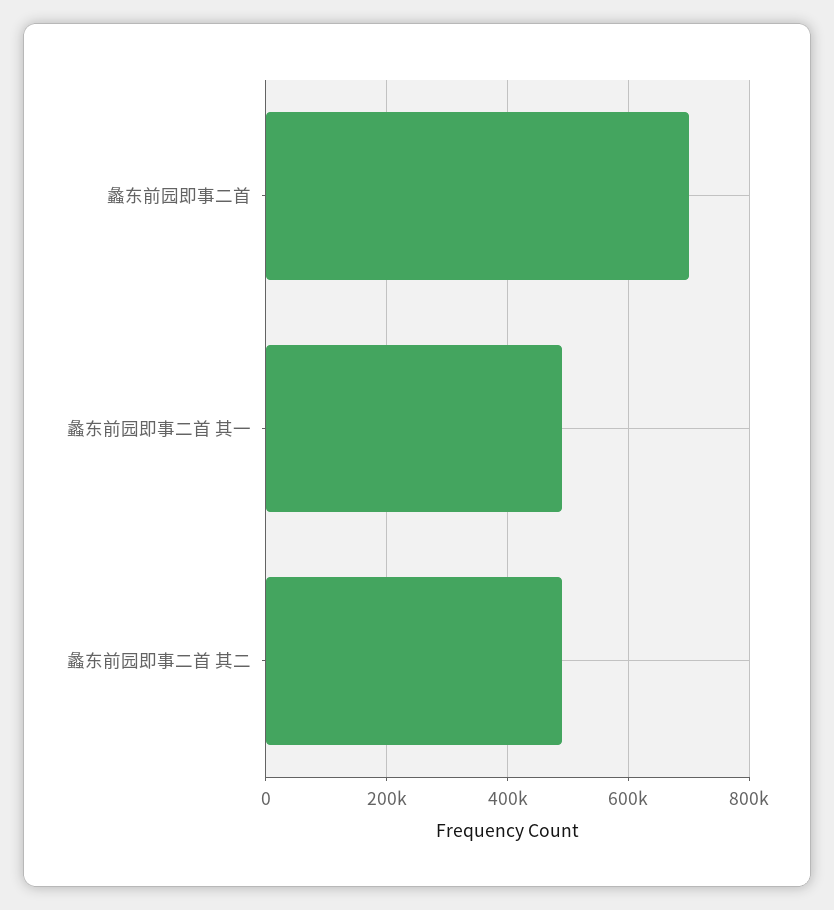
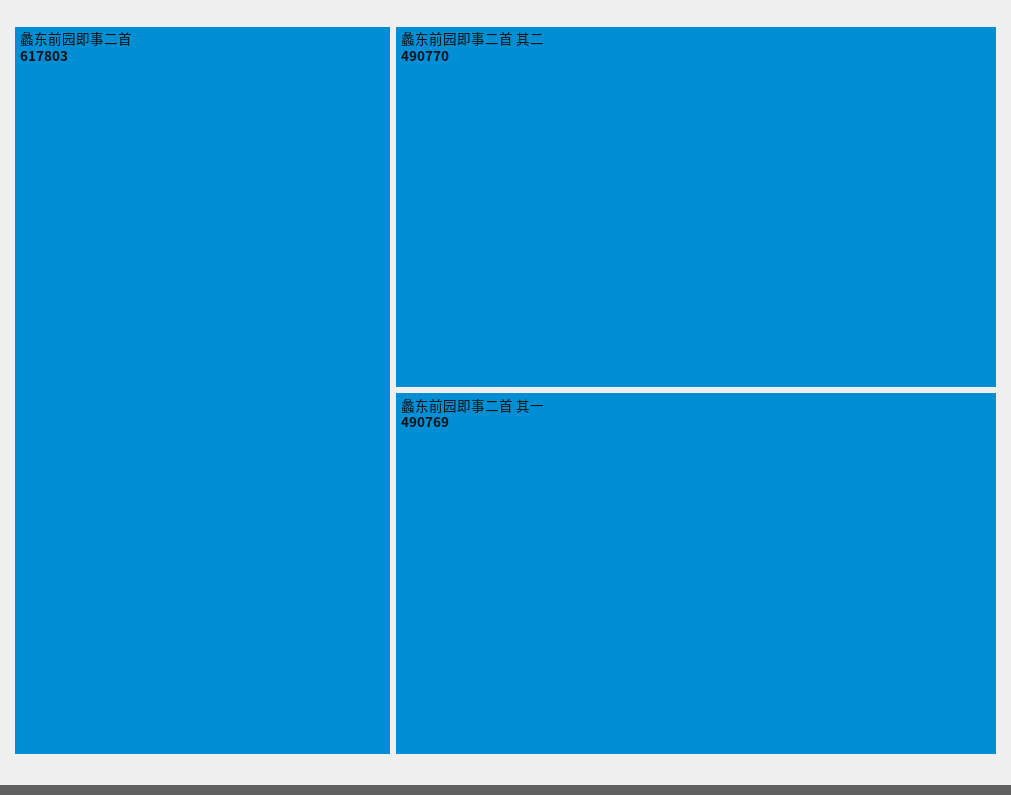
蠡东前园即事二首: 700000 -> 617803

